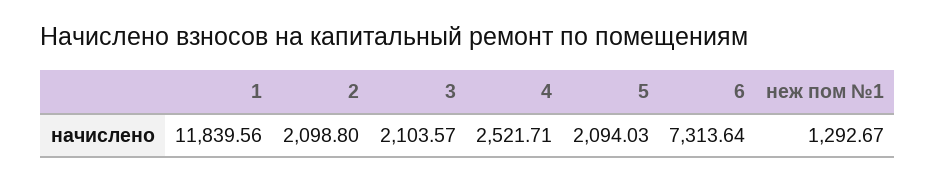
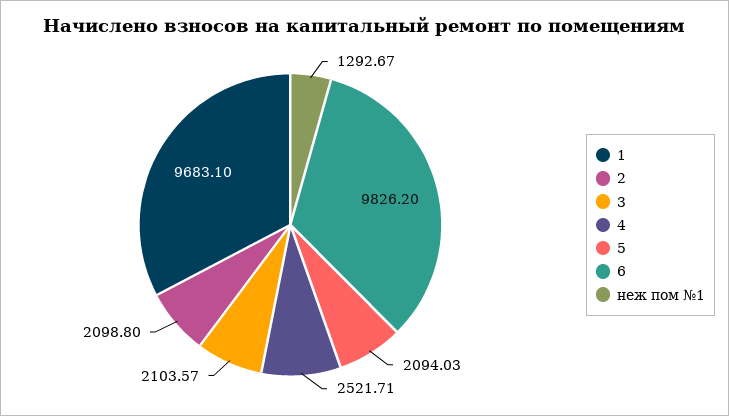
1: 11839.56 -> 9683.1
6: 7313.64 -> 9826.2

